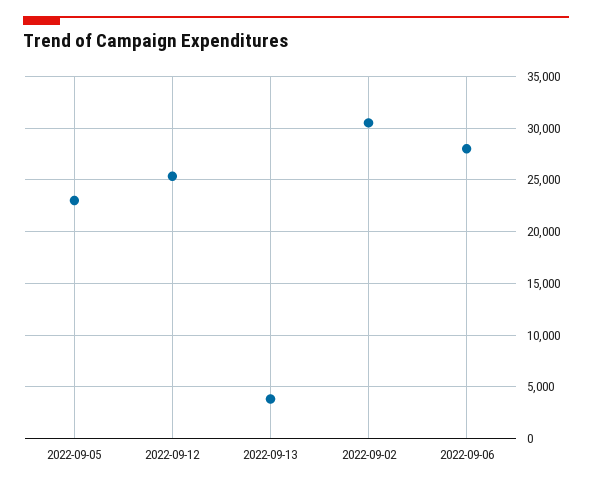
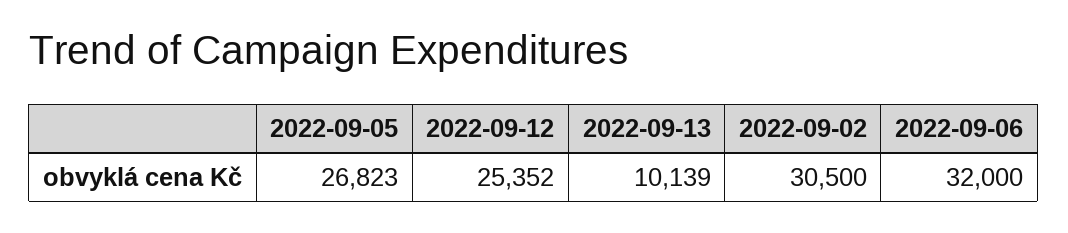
2022-09-05: 23000 -> 26823
2022-09-13: 4000 -> 10139
2022-09-06: 28000 -> 32000

